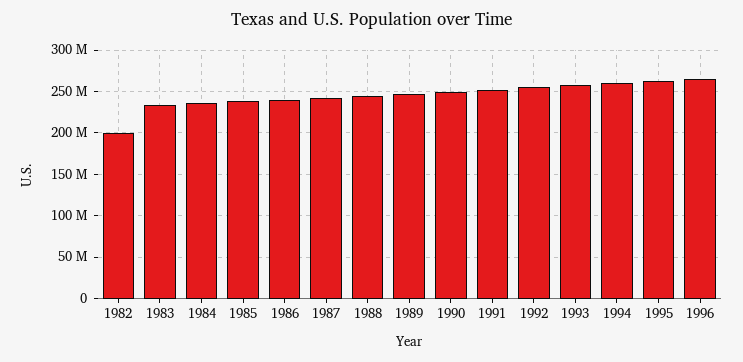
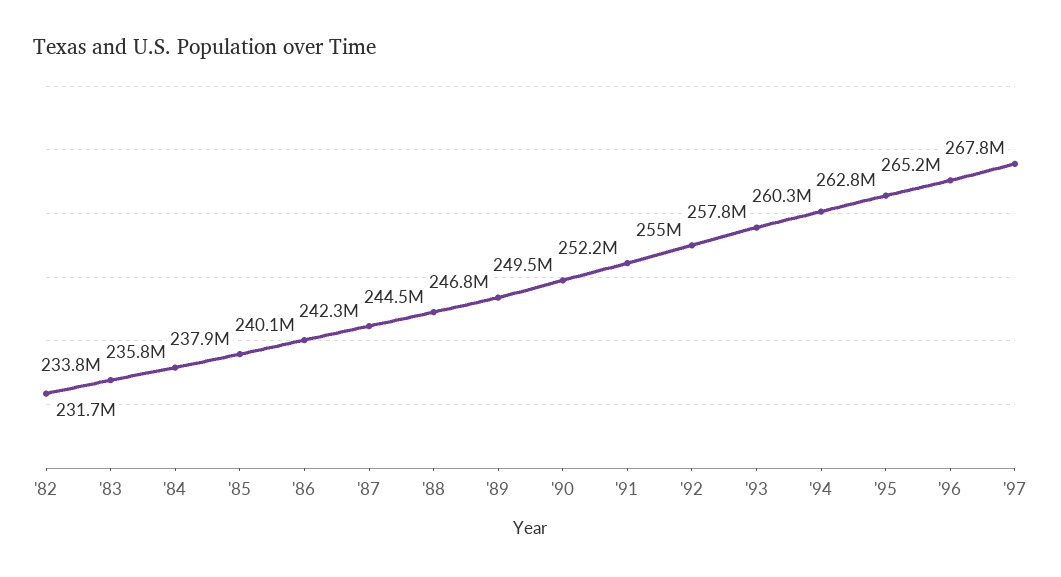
1982: 200000000 -> 231700000
'97: none -> 267800000

